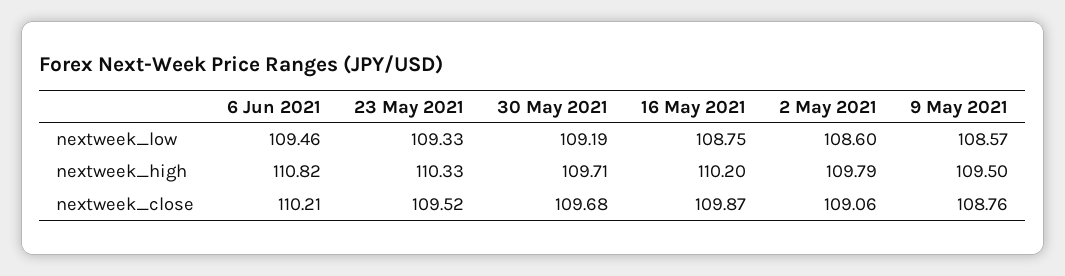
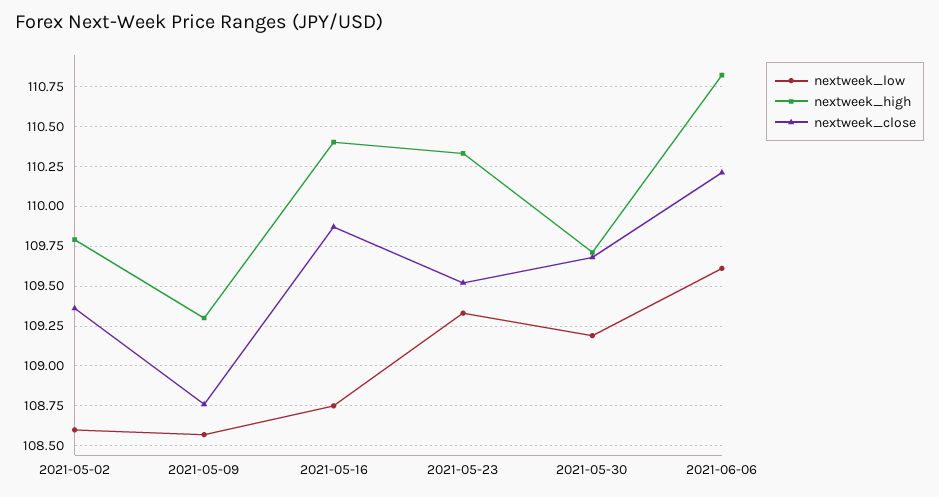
nextweek_low, 6 Jun 2021: 109.46 -> 109.6
nextweek_high, 16 May 2021: 110.2 -> 110.4
nextweek_high, 9 May 2021: 109.5 -> 109.3
nextweek_close, 2 May 2021: 109.06 -> 109.35

